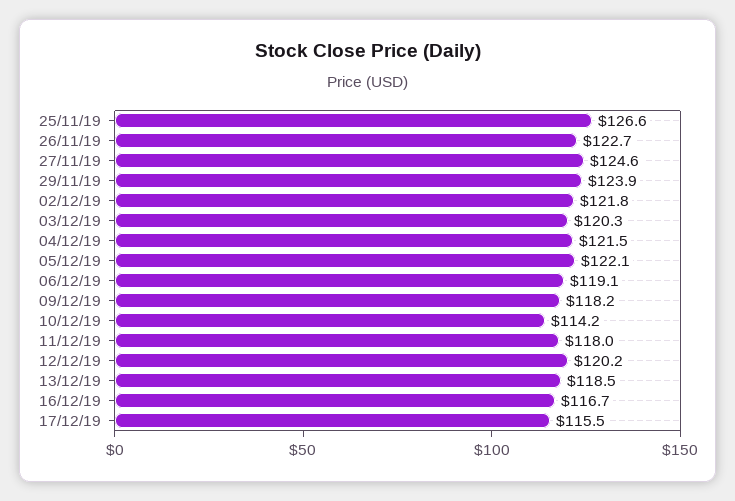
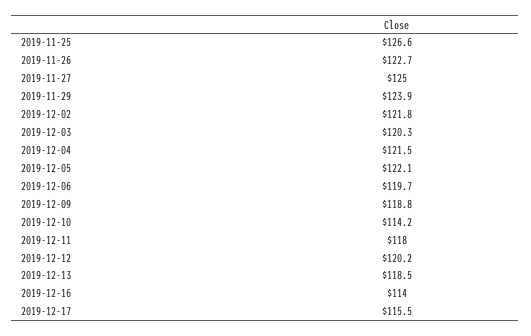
27/11/19: 124.6 -> 125
06/12/19: 119.1 -> 119.7
09/12/19: 118.2 -> 118.8
16/12/19: 116.7 -> 114

